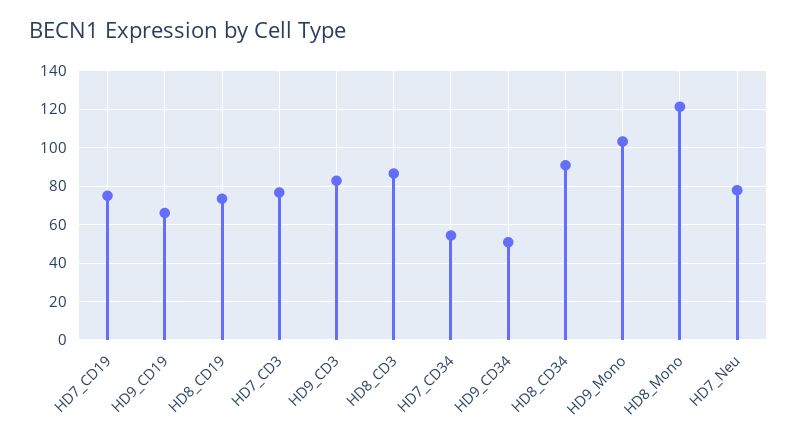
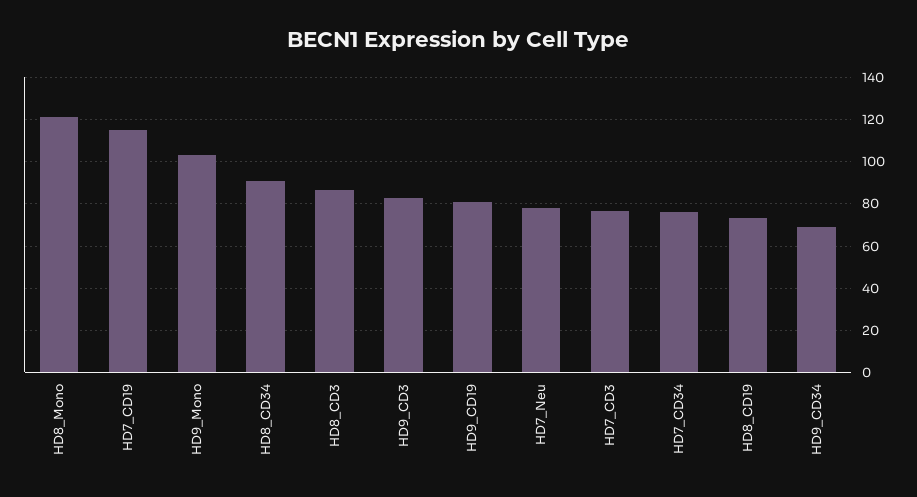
HD7_CD19: 75 -> 115
HD9_CD19: 65 -> 80
HD7_CD34: 55 -> 75
HD9_CD34: 50 -> 70

